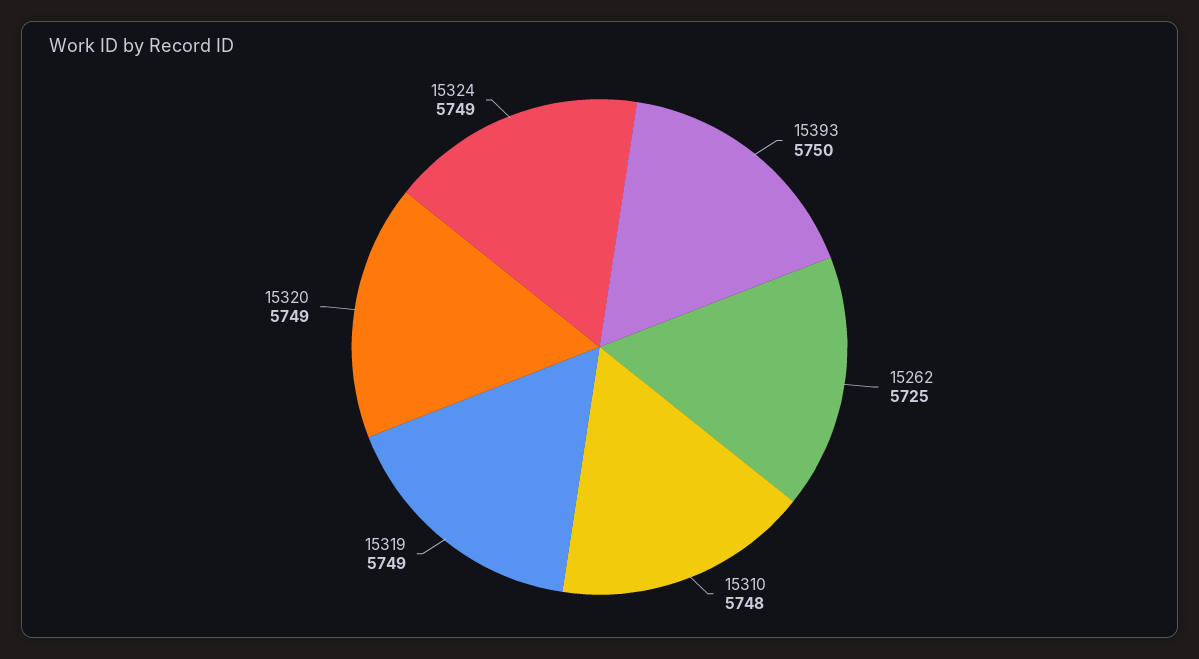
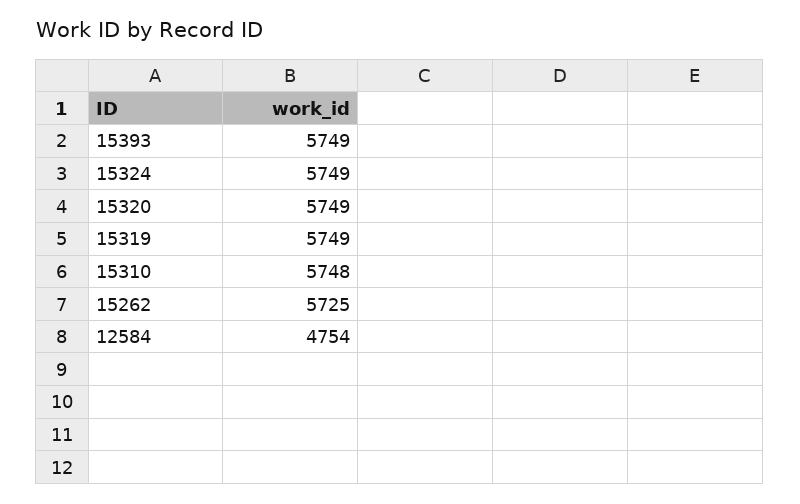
15393: 5750 -> 5749
12584: none -> 4754

